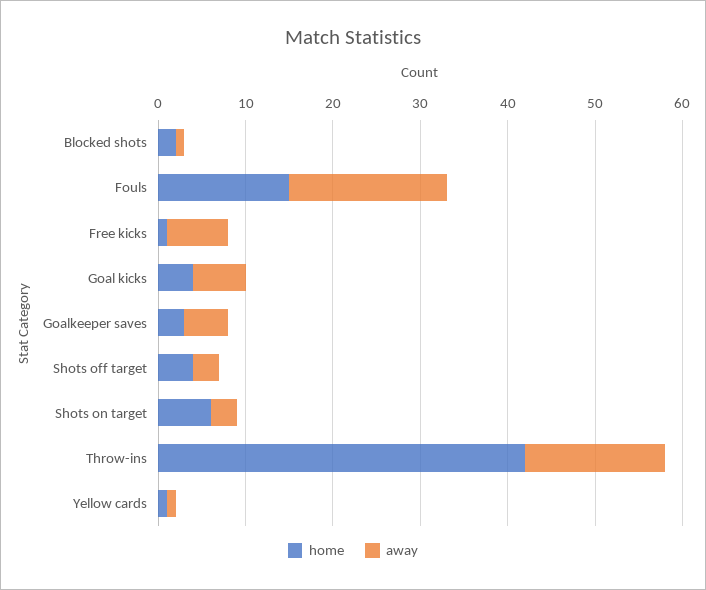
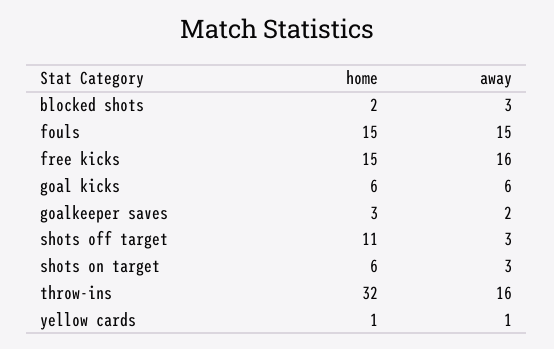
away, Blocked shots: 1 -> 3
away, Fouls: 18 -> 15
home, Free kicks: 1 -> 15
away, Free kicks: 7 -> 16
home, Goal kicks: 4 -> 6
away, Goalkeeper saves: 5 -> 2
home, Shots off target: 4 -> 11
home, Throw-ins: 42 -> 32

